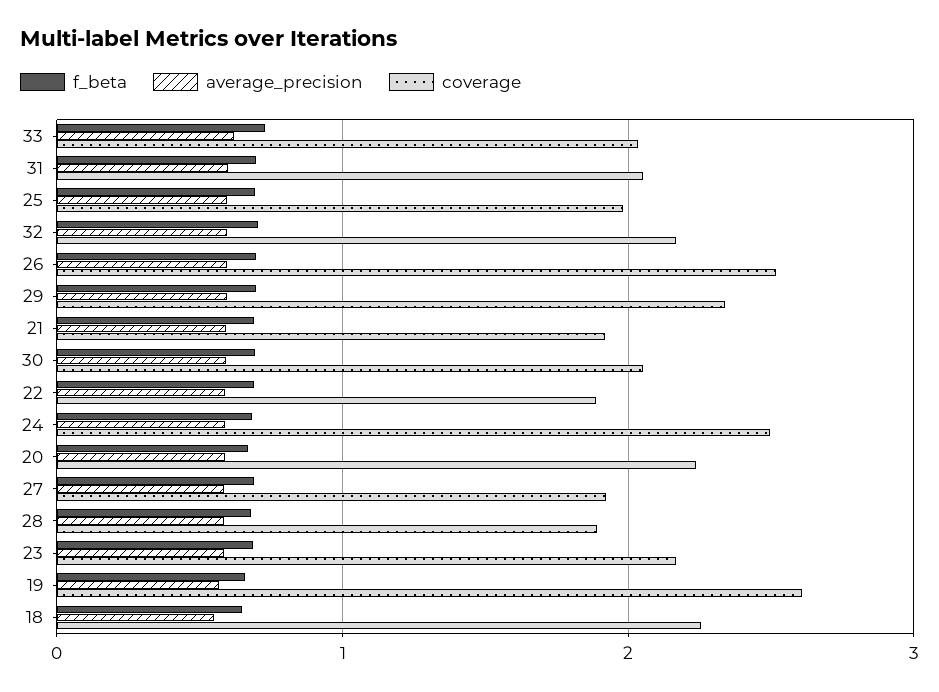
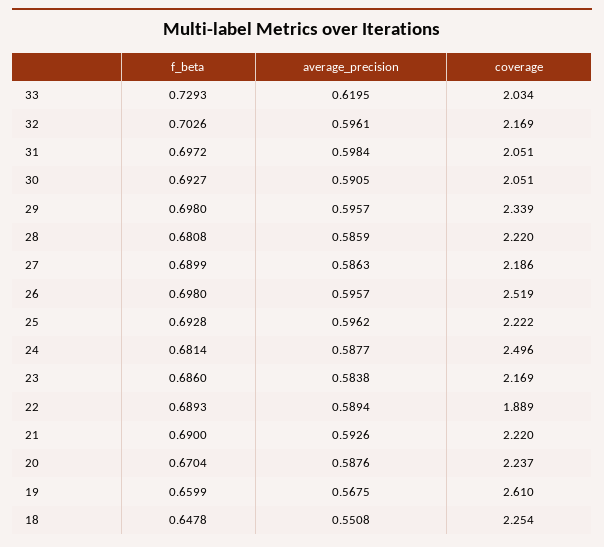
coverage, 25: 2 -> 2.222
coverage, 21: 1.9 -> 2.22
coverage, 27: 1.9 -> 2.186
coverage, 28: 1.9 -> 2.22

